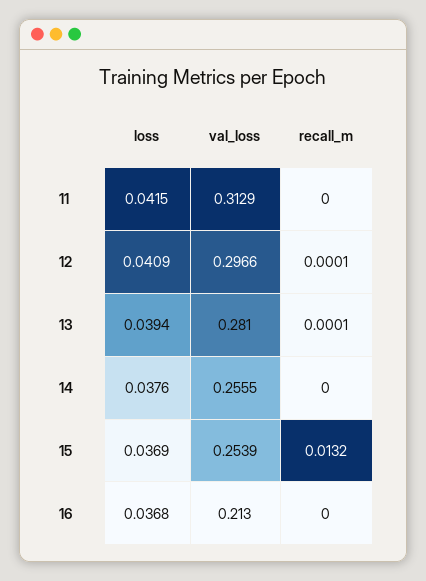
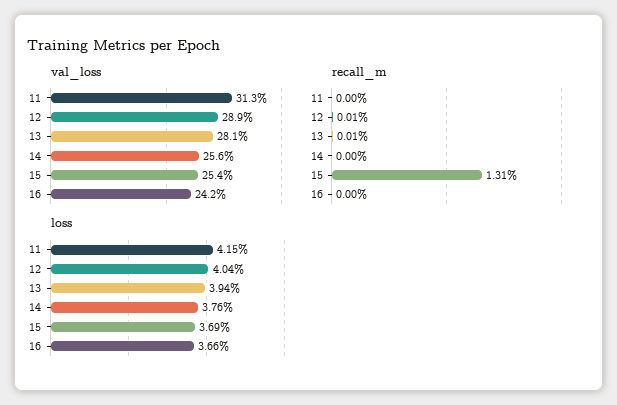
loss, 12: 0.0409 -> 0.0404
val_loss, 12: 0.2966 -> 0.289
recall_m, 15: 0.0132 -> 0.0131
loss, 16: 0.0368 -> 0.0366
val_loss, 16: 0.213 -> 0.242

